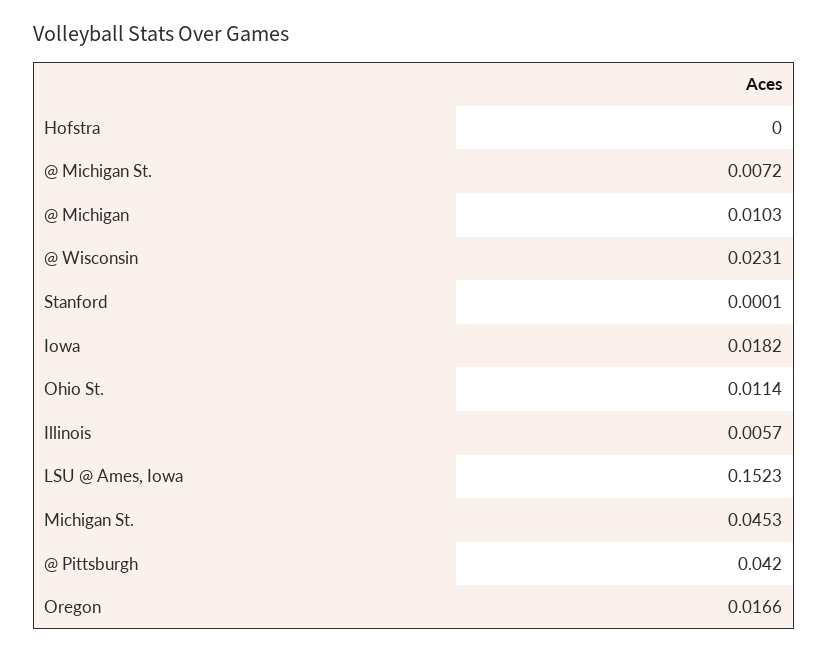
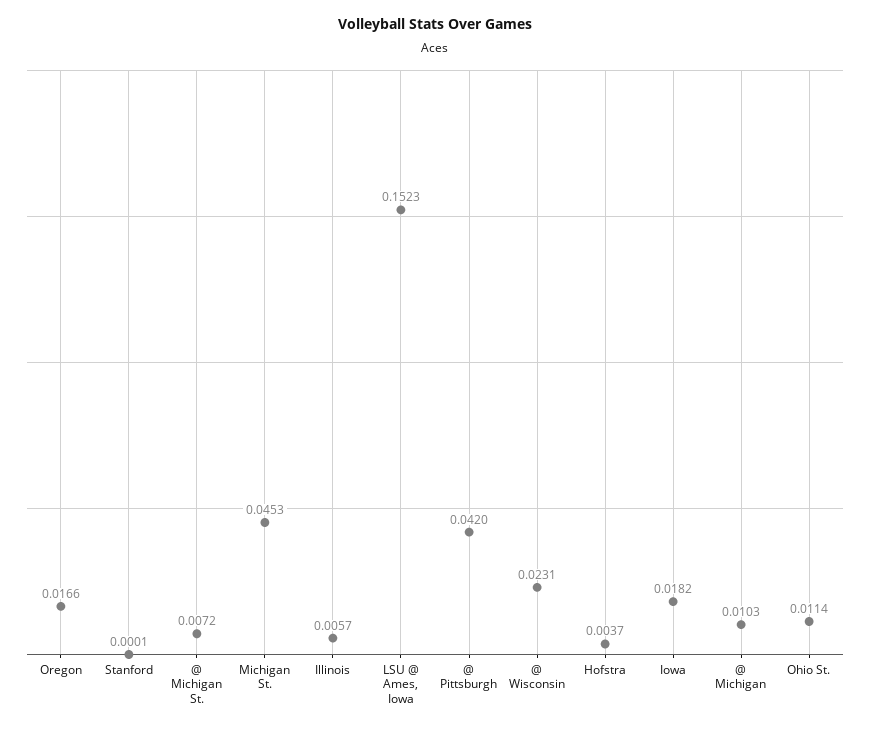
Hofstra: 0 -> 0.0037

